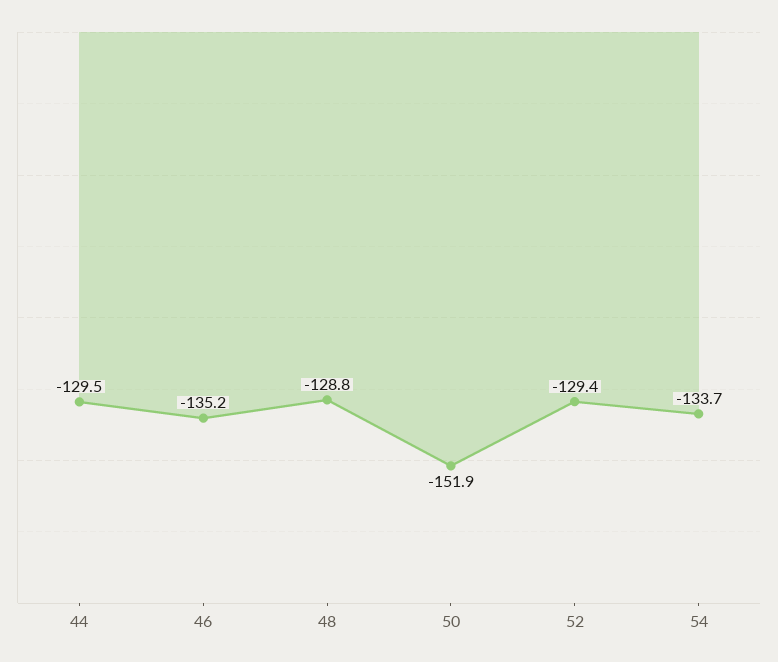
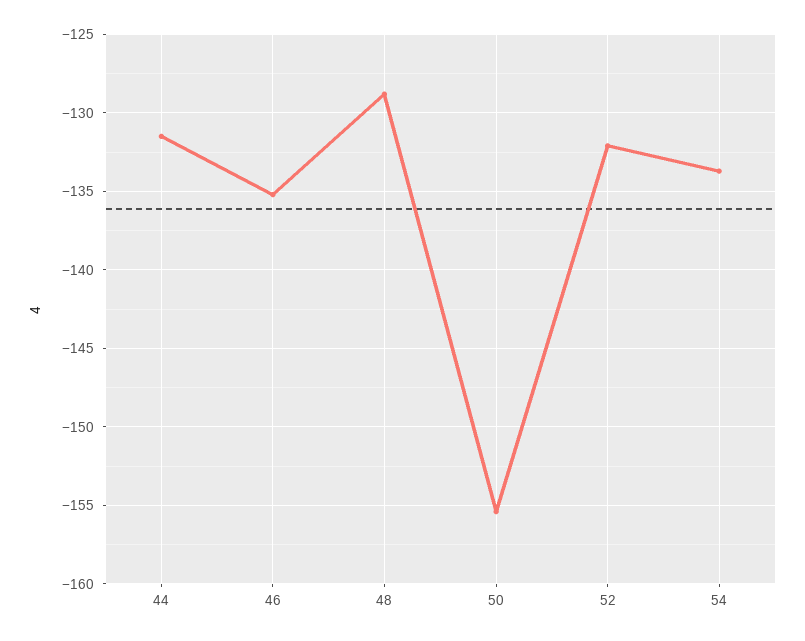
44: -129.5 -> -131.5
50: -151.9 -> -155.5
52: -129.4 -> -132

